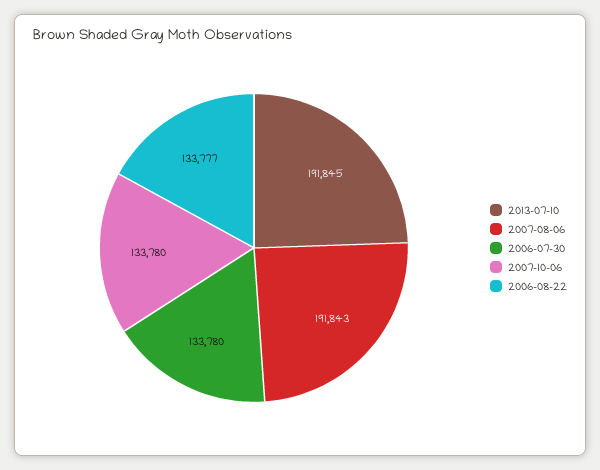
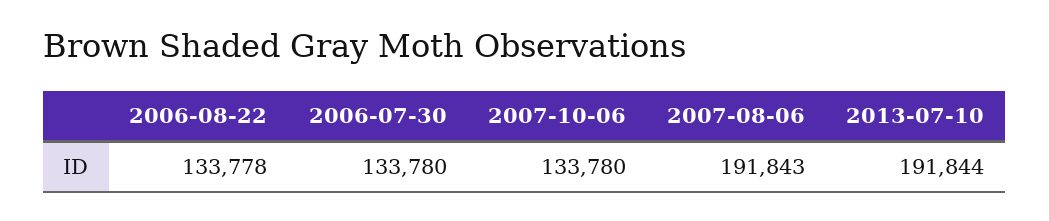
2013-07-10: 191845 -> 191844
2006-08-22: 133777 -> 133778

